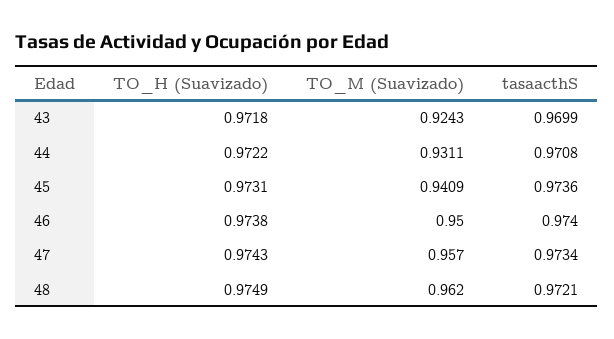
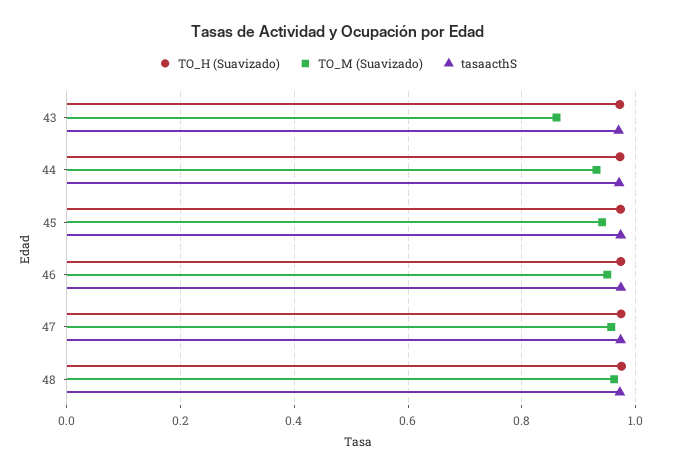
TO_M (Suavizado), 43: 0.9243 -> 0.86

